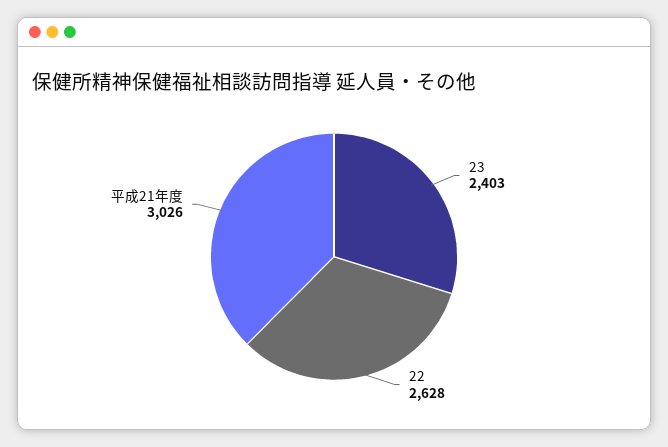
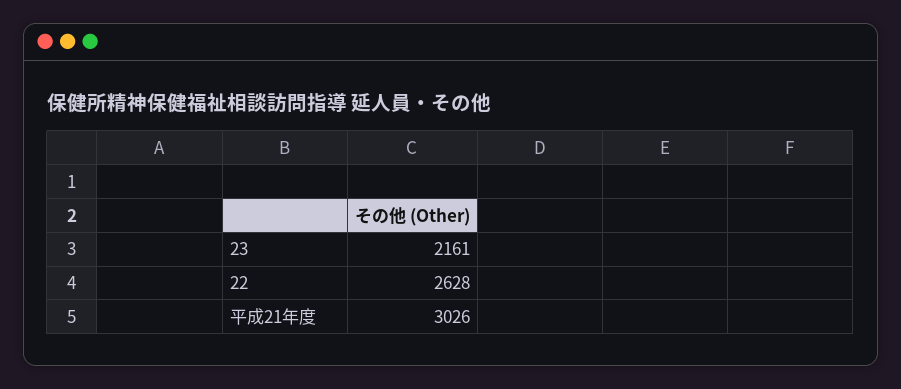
23: 2403 -> 2161

